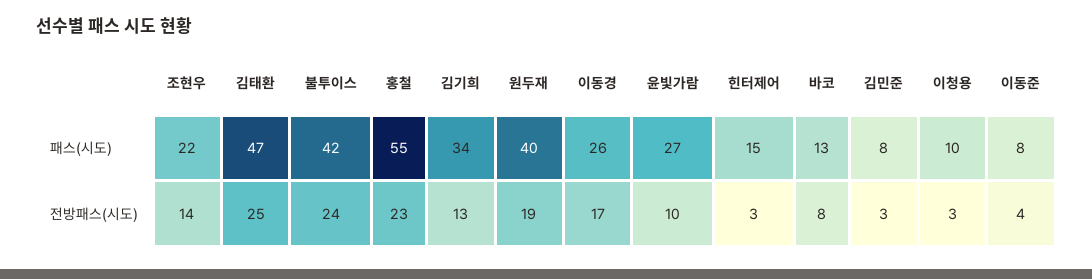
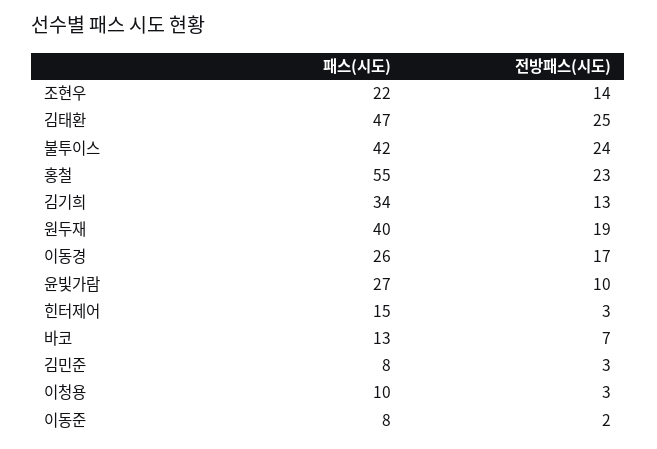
바코, 전방패스(시도): 8 -> 7
이동준, 전방패스(시도): 4 -> 2

